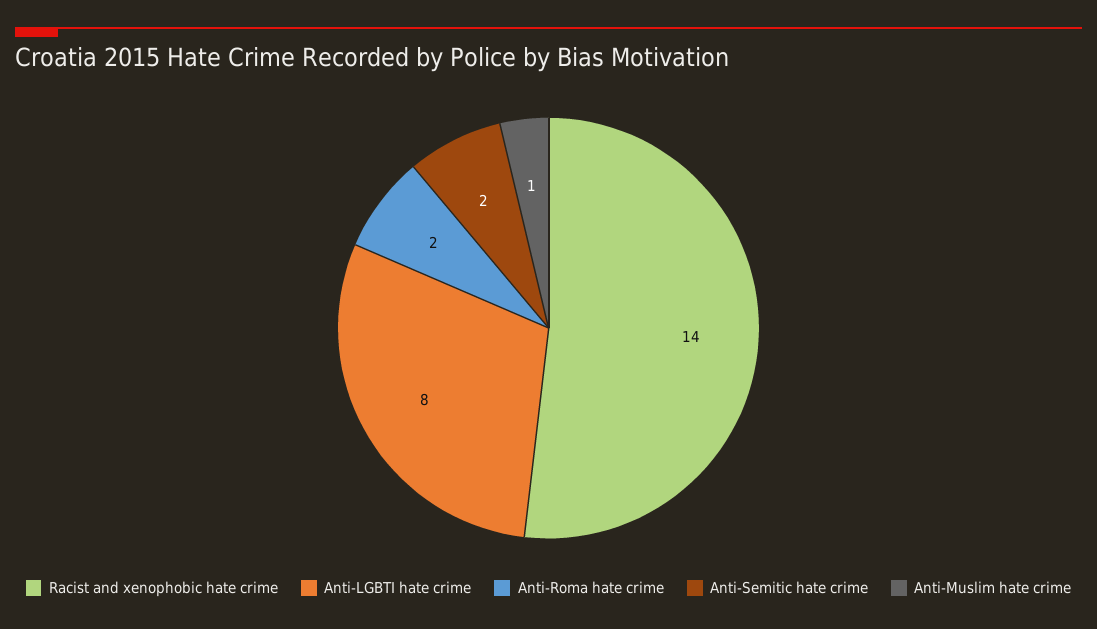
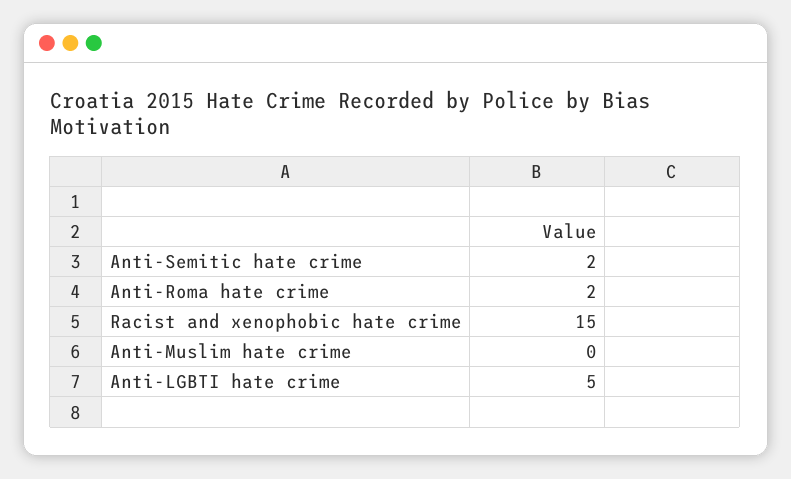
Racist and xenophobic hate crime: 14 -> 15
Anti-LGBTI hate crime: 8 -> 5
Anti-Muslim hate crime: 1 -> 0

